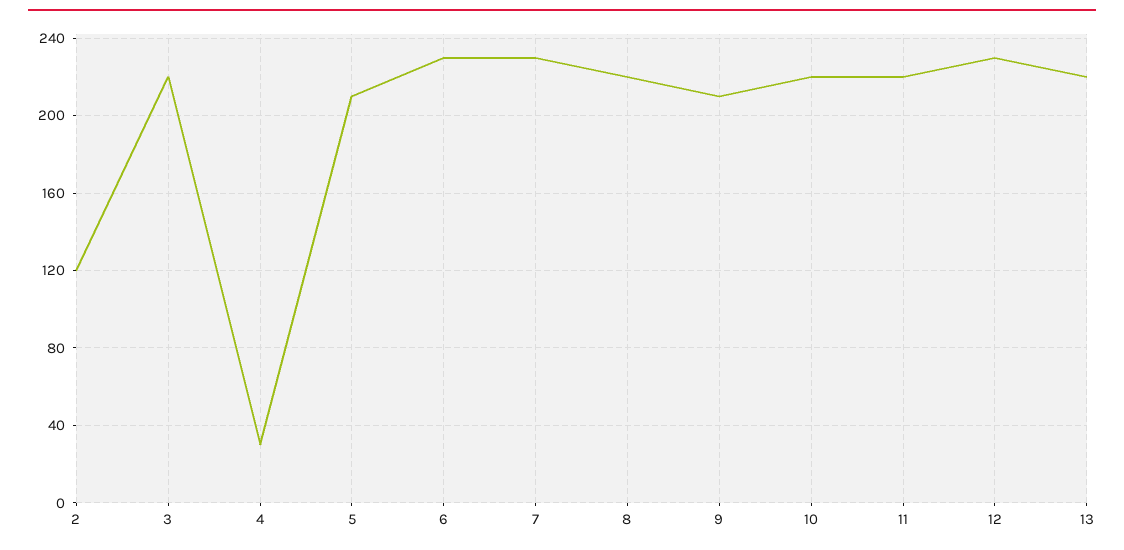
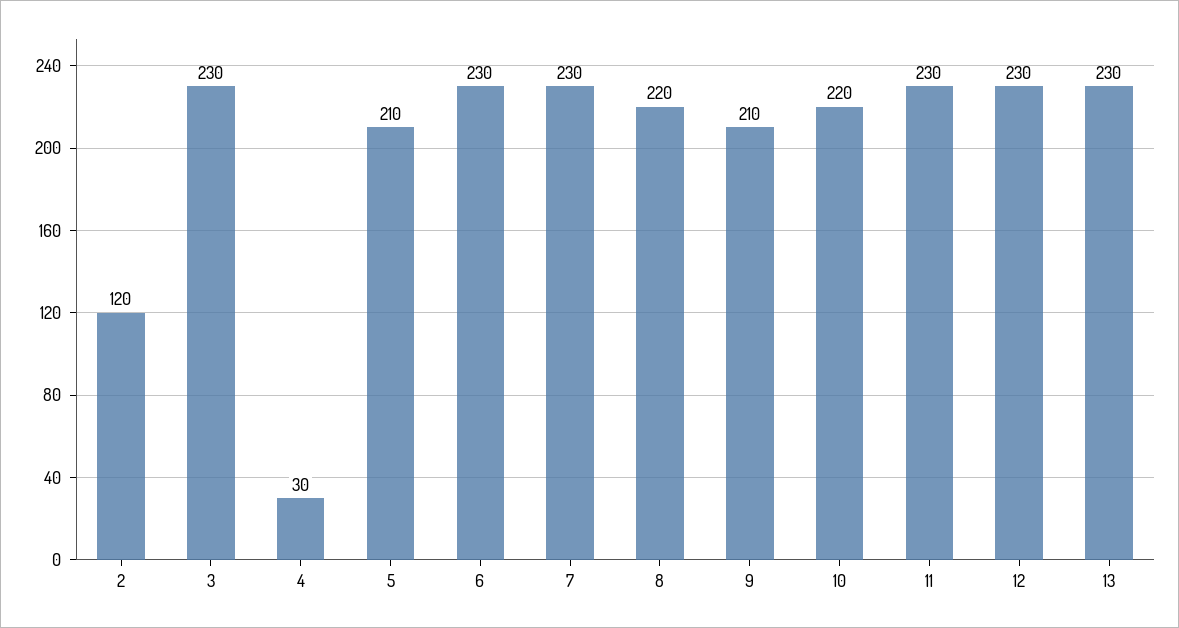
3: 220 -> 230
11: 220 -> 230
13: 220 -> 230

